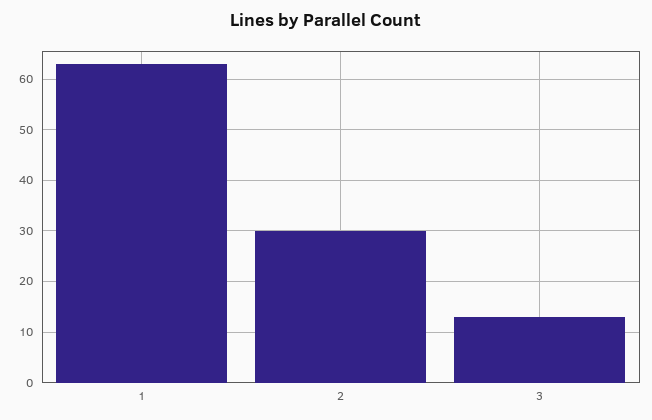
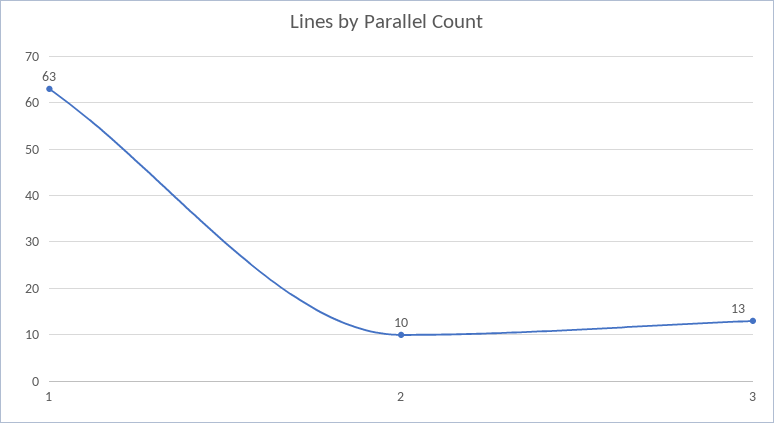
2: 30 -> 10

